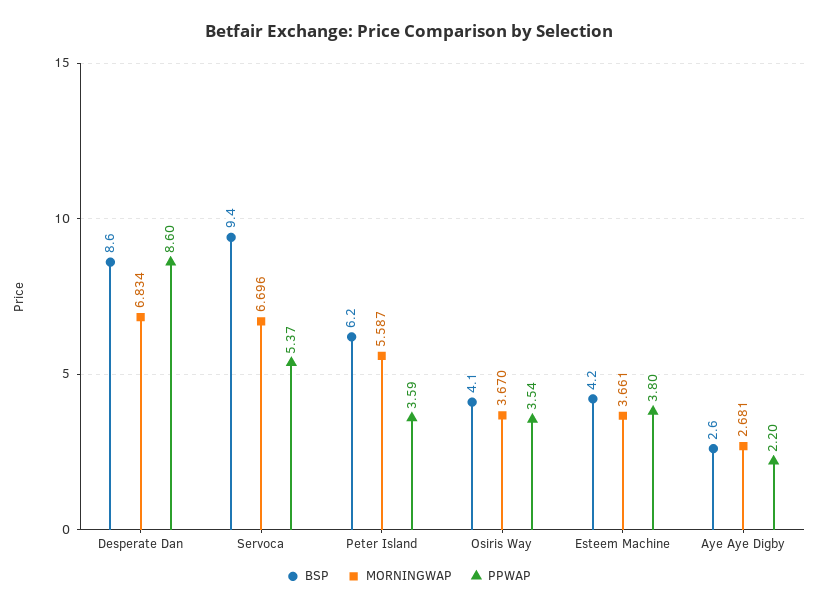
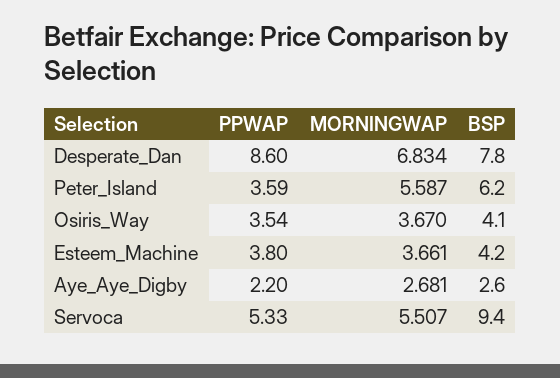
BSP, Desperate Dan: 8.6 -> 7.8
MORNINGWAP, Servoca: 6.696 -> 5.507
PPWAP, Servoca: 5.37 -> 5.33

